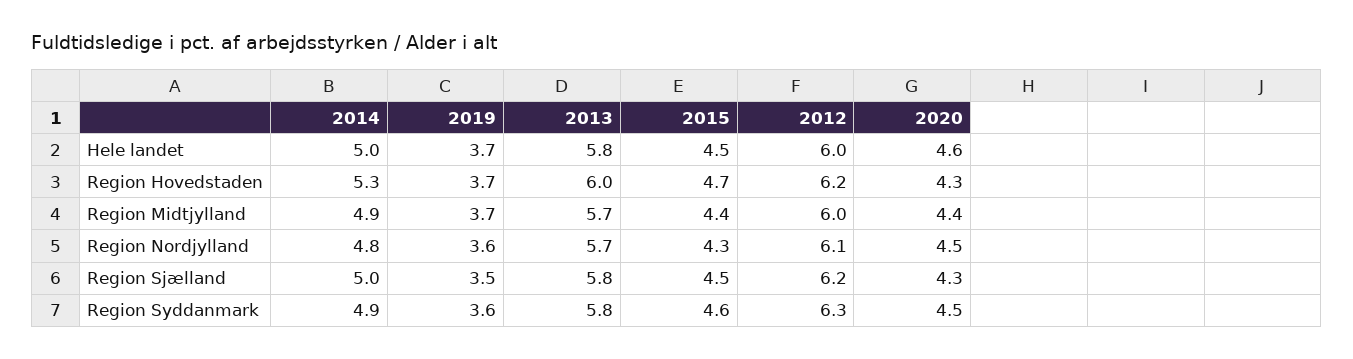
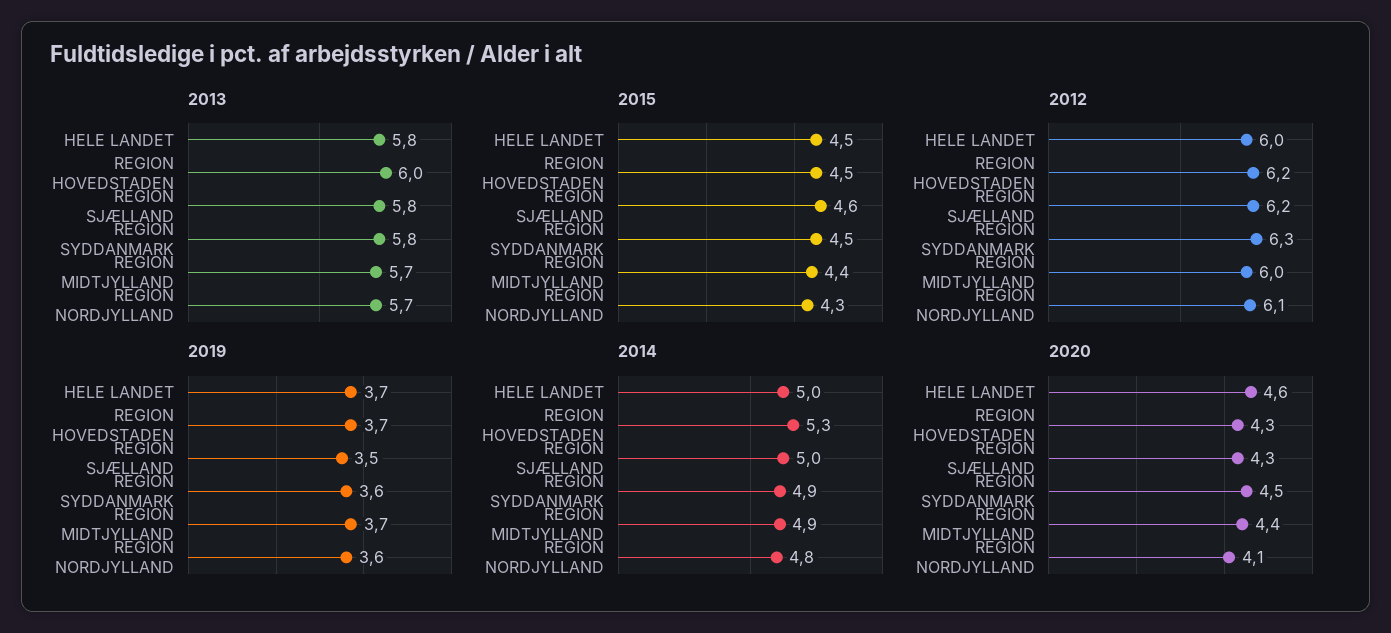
2015, Region Hovedstaden: 4.7 -> 4.5
2020, Region Nordjylland: 4.5 -> 4.1
2015, Region Sjælland: 4.5 -> 4.6
2015, Region Syddanmark: 4.6 -> 4.5

